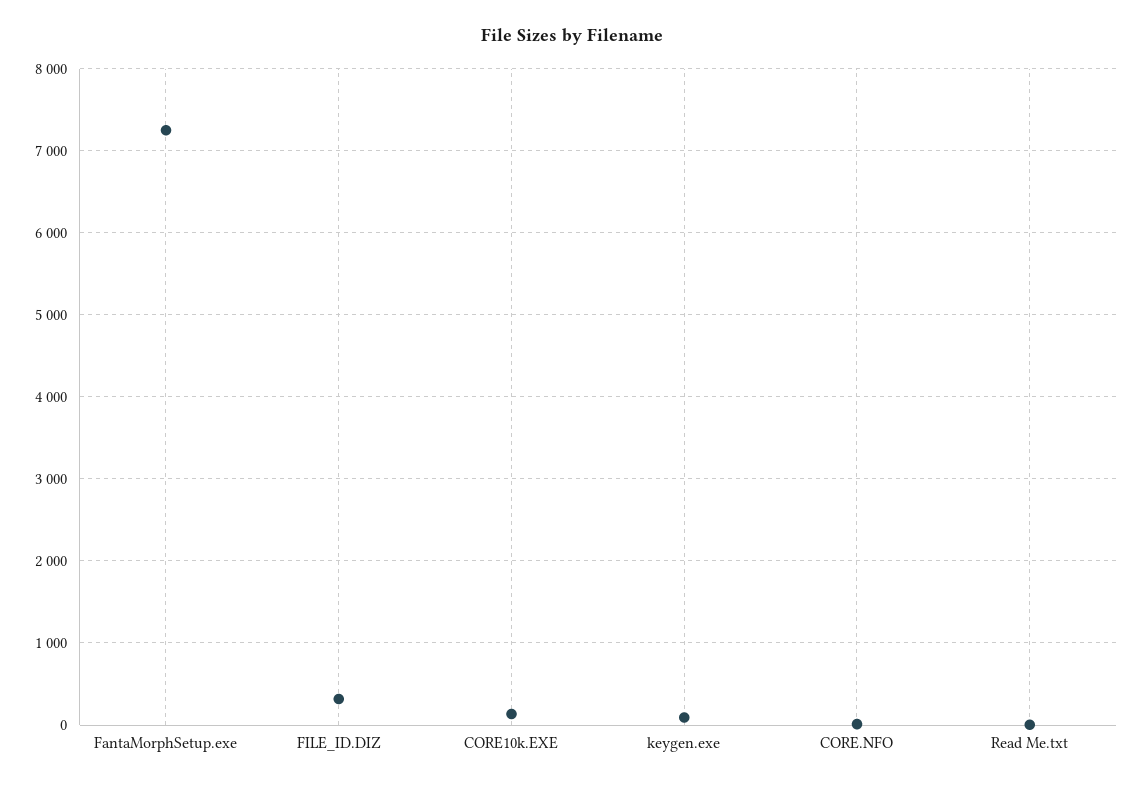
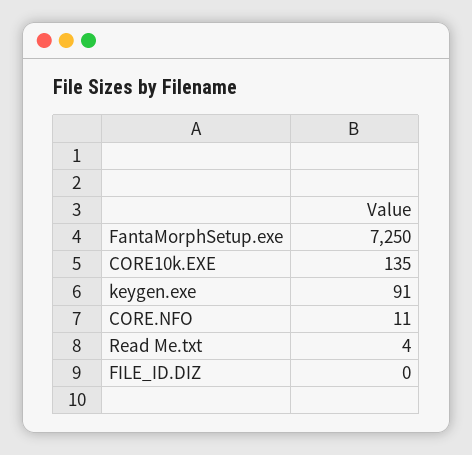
FILE_ID.DIZ: 300 -> 0

